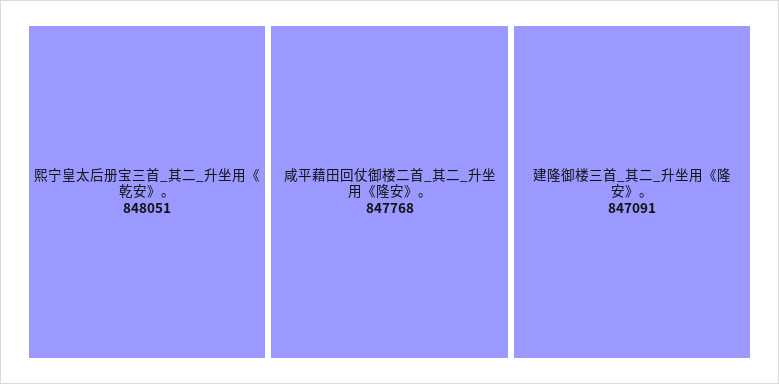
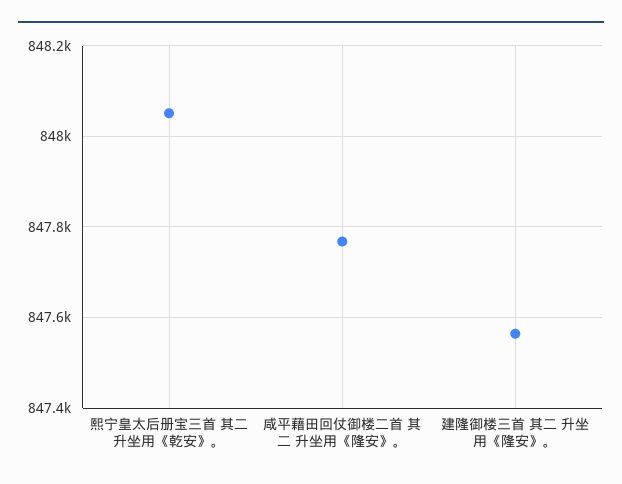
建隆御楼三首_其二_升坐用《隆安》。: 847091 -> 847560

